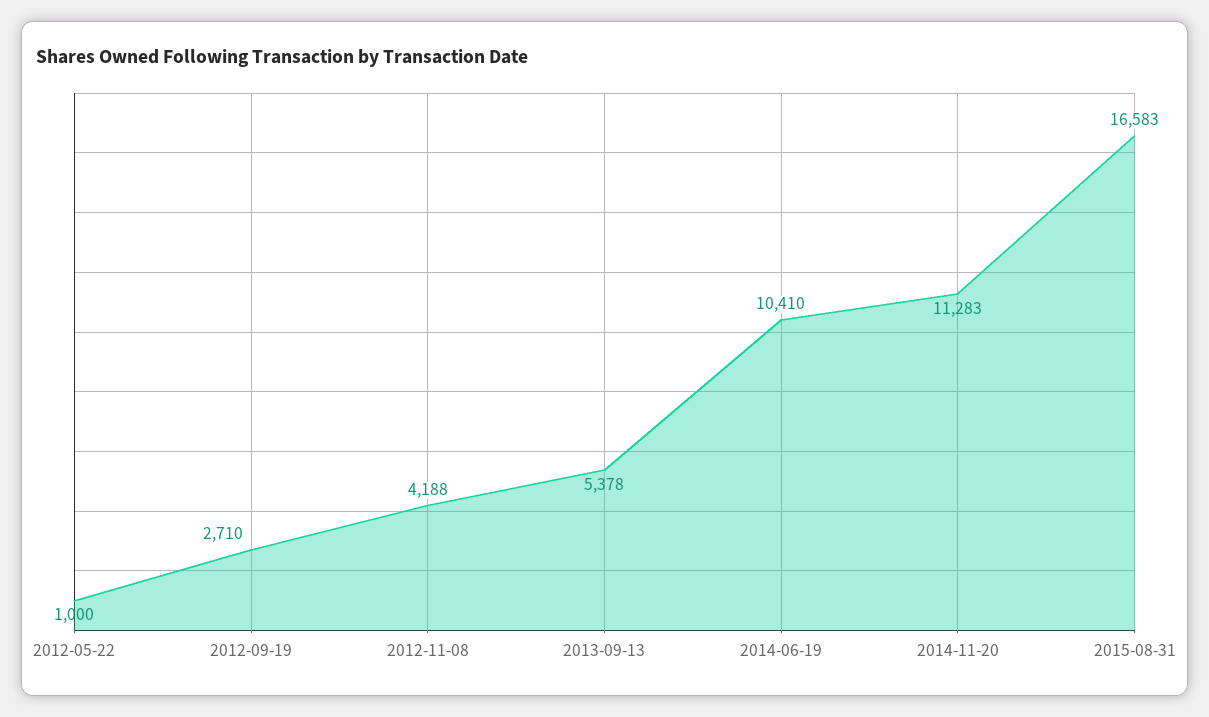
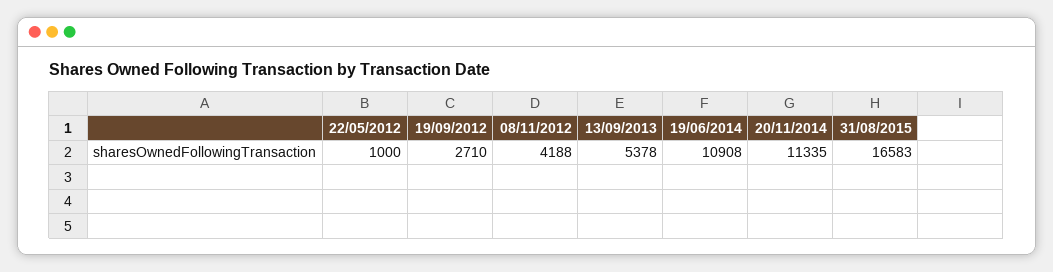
2014-06-19: 10410 -> 10908
2014-11-20: 11283 -> 11335

